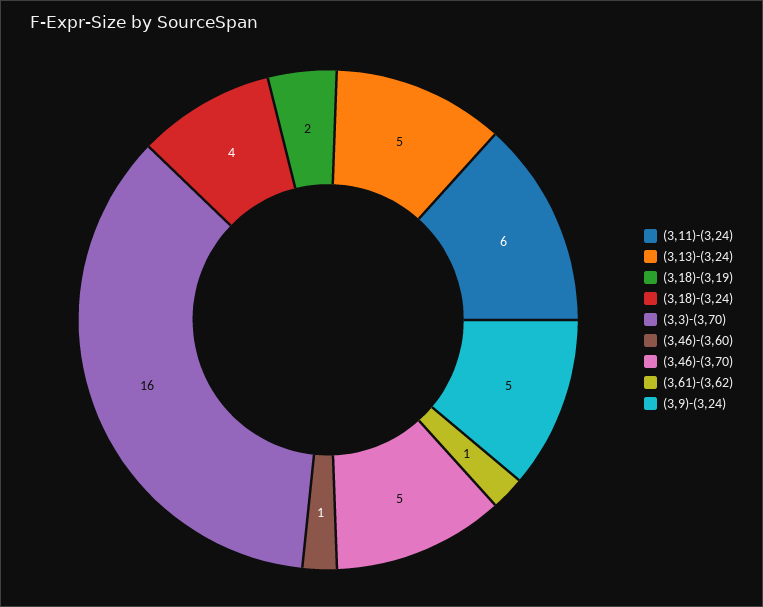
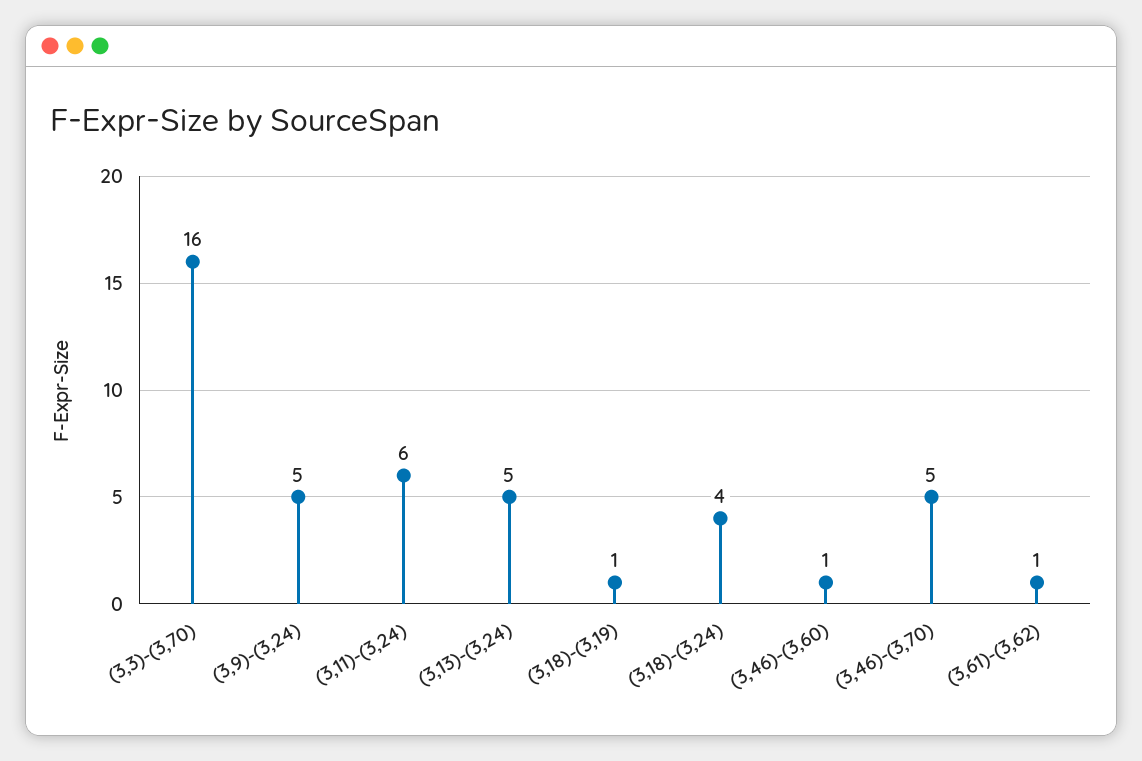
(3,18)-(3,19): 2 -> 1

